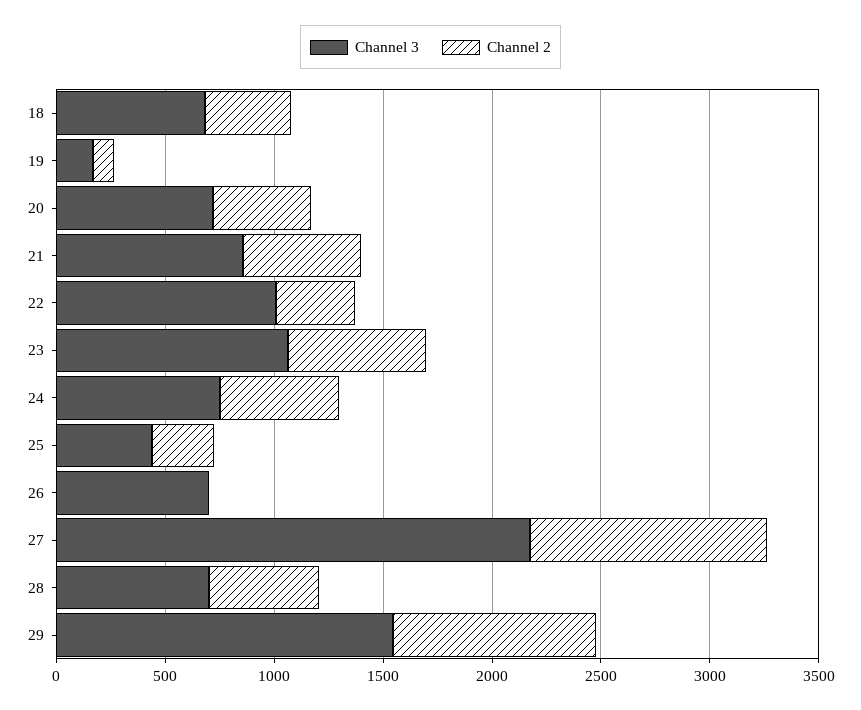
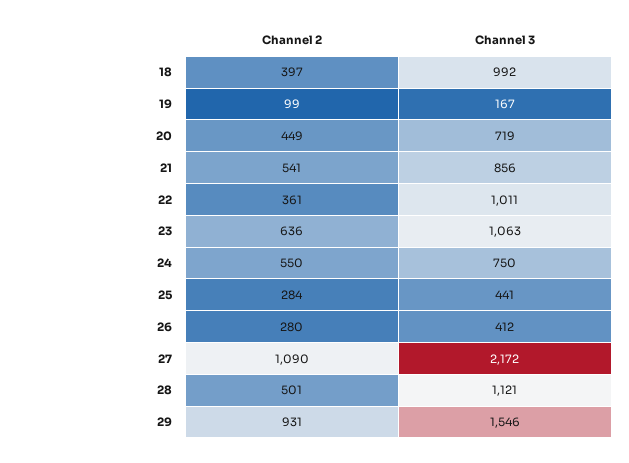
Channel 3, 18: 700 -> 992
Channel 3, 26: 700 -> 412
Channel 2, 26: 0 -> 280
Channel 3, 28: 700 -> 1121

